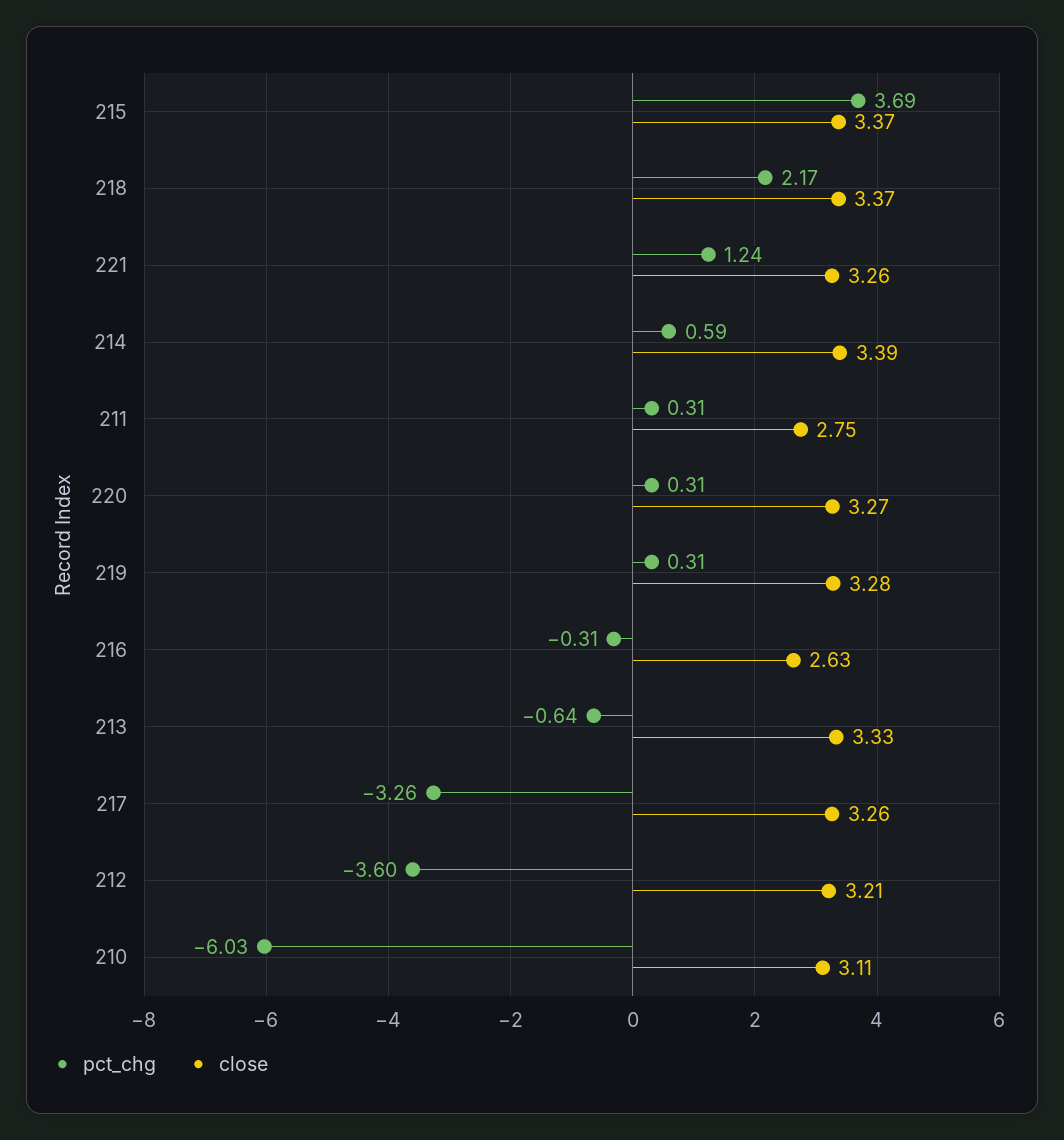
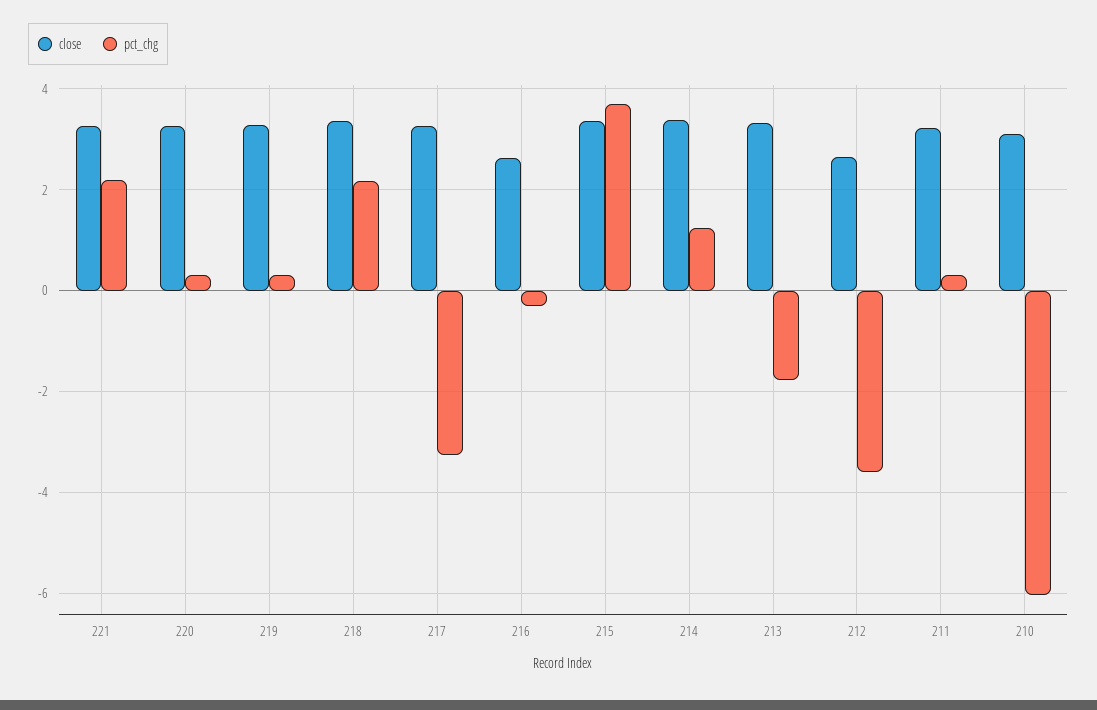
pct_chg, 221: 1.24 -> 2.2
pct_chg, 214: 0.59 -> 1.2
close, 211: 2.75 -> 3.2
pct_chg, 213: -0.64 -> -1.8
close, 212: 3.21 -> 2.6

